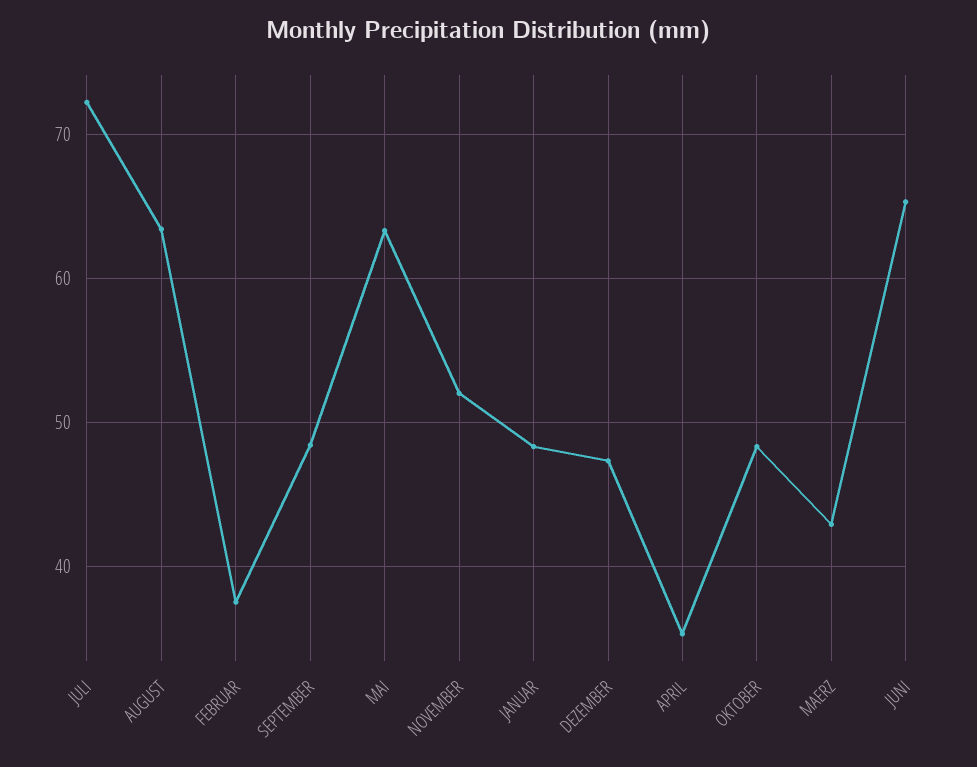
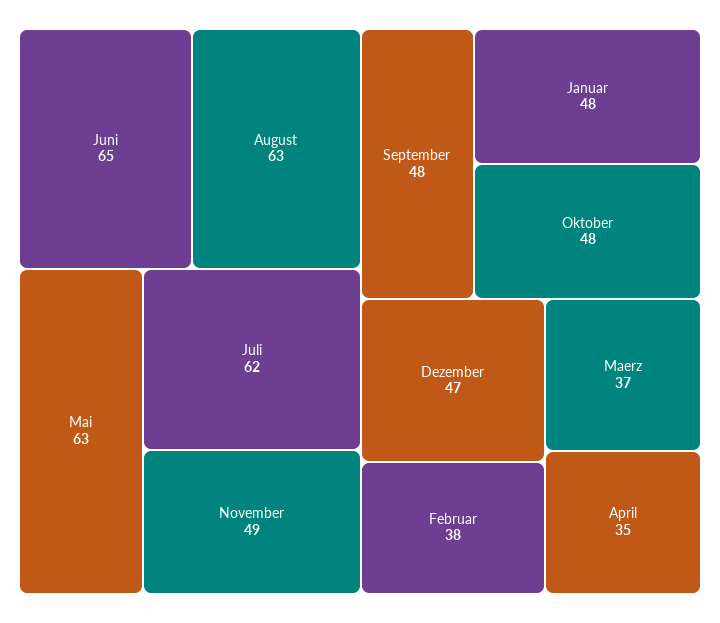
JULI: 72 -> 62
NOVEMBER: 52 -> 49
MAERZ: 43 -> 37

